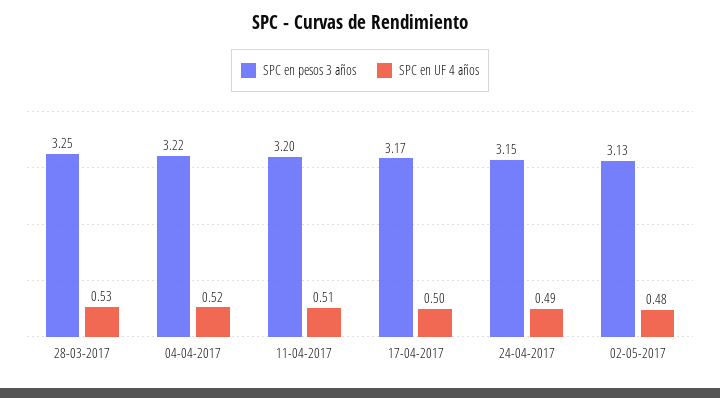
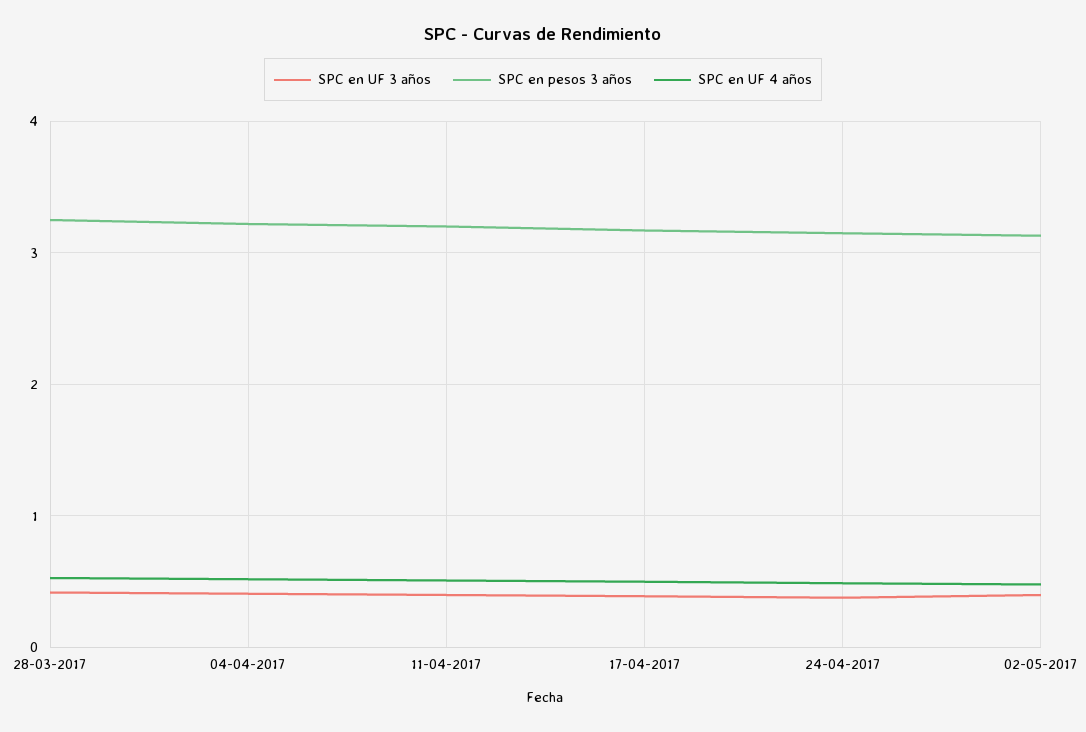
SPC en UF 3 años, 28-03-2017: none -> 0.4
SPC en UF 3 años, 04-04-2017: none -> 0.4
SPC en UF 3 años, 11-04-2017: none -> 0.4
SPC en UF 3 años, 17-04-2017: none -> 0.4
SPC en UF 3 años, 24-04-2017: none -> 0.4
SPC en UF 3 años, 02-05-2017: none -> 0.4

